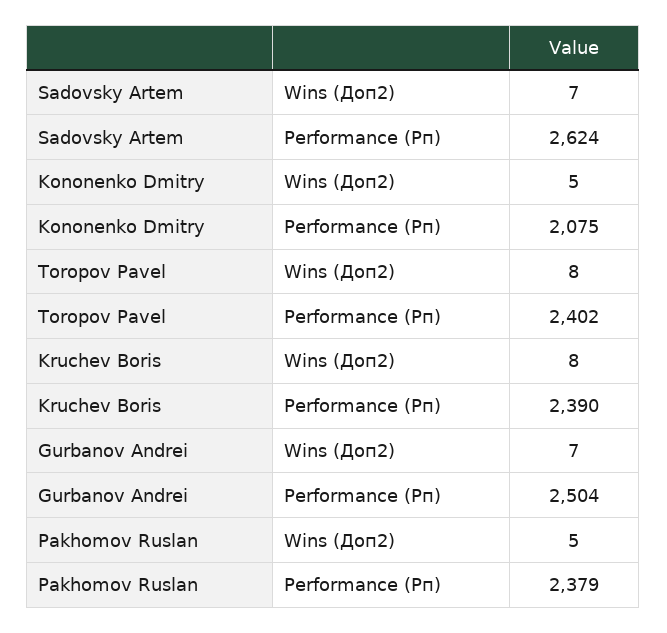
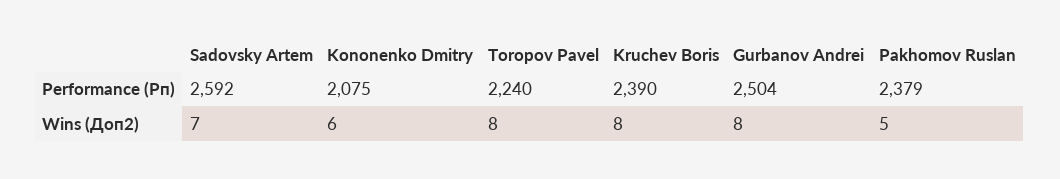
Sadovsky Artem, Performance (Рп): 2624 -> 2592
Kononenko Dmitry, Wins (Доп2): 5 -> 6
Toropov Pavel, Performance (Рп): 2402 -> 2240
Gurbanov Andrei, Wins (Доп2): 7 -> 8

